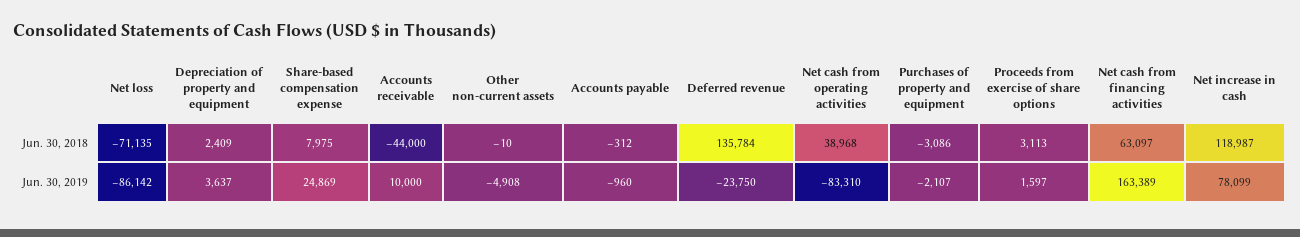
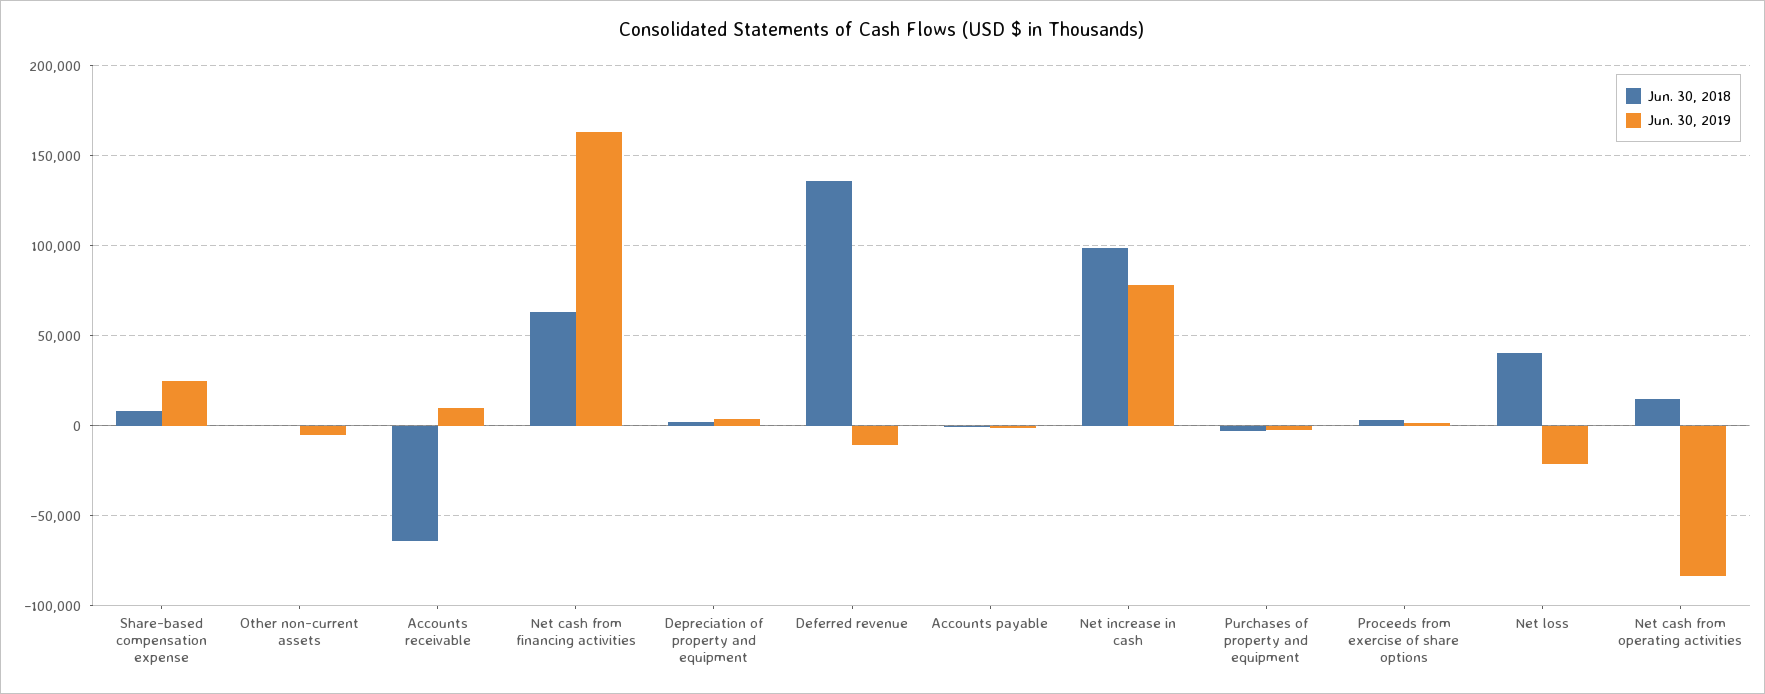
Jun. 30, 2018, Net loss: -71135 -> 40000
Jun. 30, 2018, Accounts receivable: -44000 -> -65000
Jun. 30, 2018, Net cash from operating activities: 38968 -> 15000
Jun. 30, 2018, Net increase in cash: 118987 -> 100000
Jun. 30, 2019, Net loss: -86142 -> -20000
Jun. 30, 2019, Deferred revenue: -23750 -> -10000

